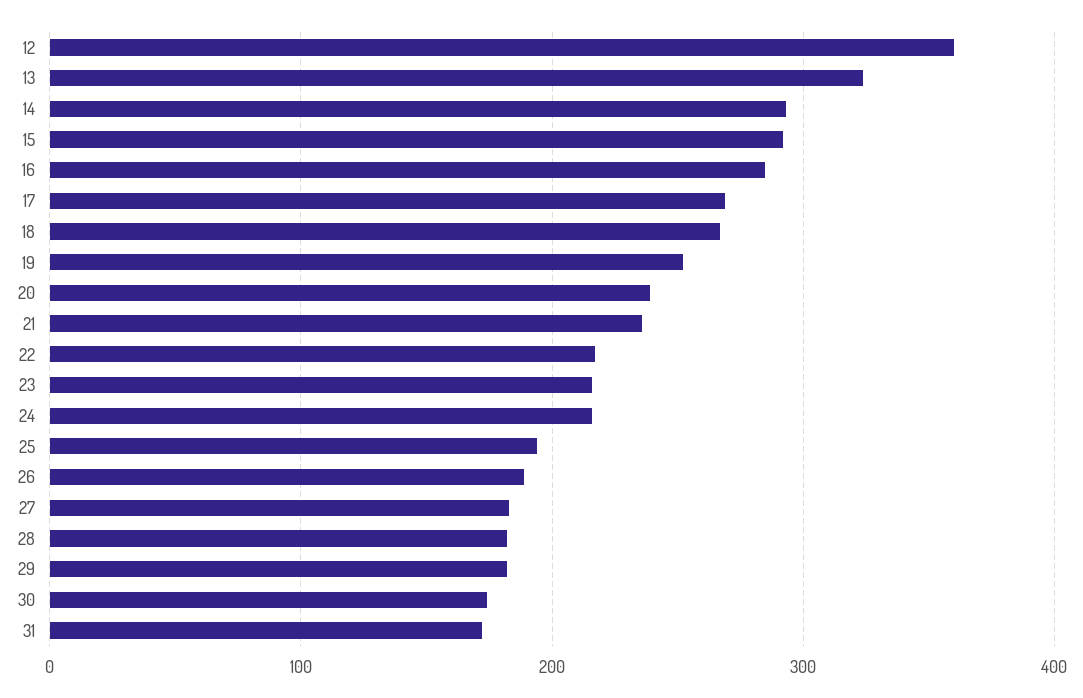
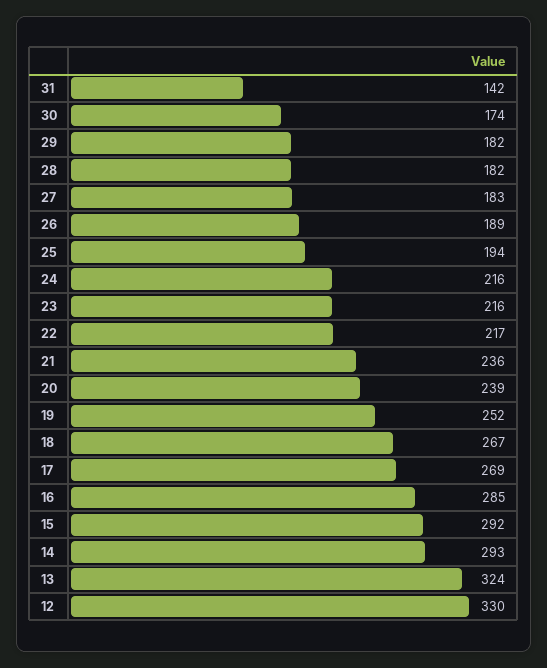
12: 360 -> 330
31: 170 -> 142

